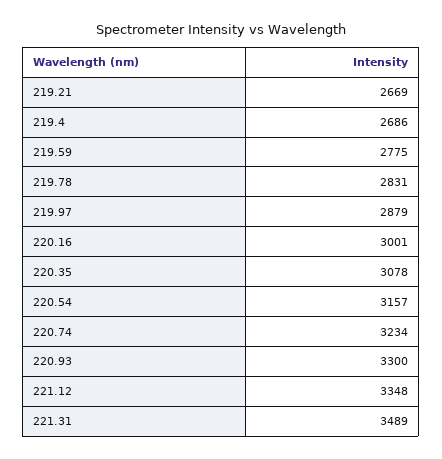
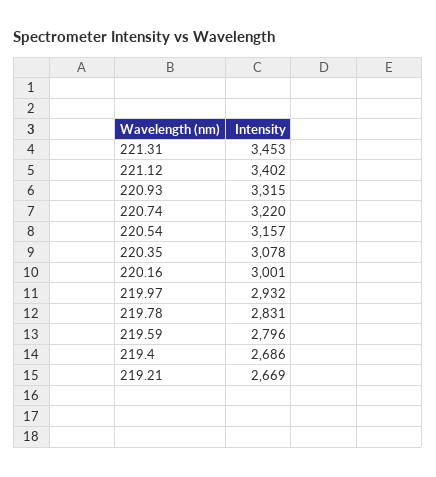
219.59: 2775 -> 2796
219.97: 2879 -> 2932
220.74: 3234 -> 3220
220.93: 3300 -> 3315
221.12: 3348 -> 3402
221.31: 3489 -> 3453

